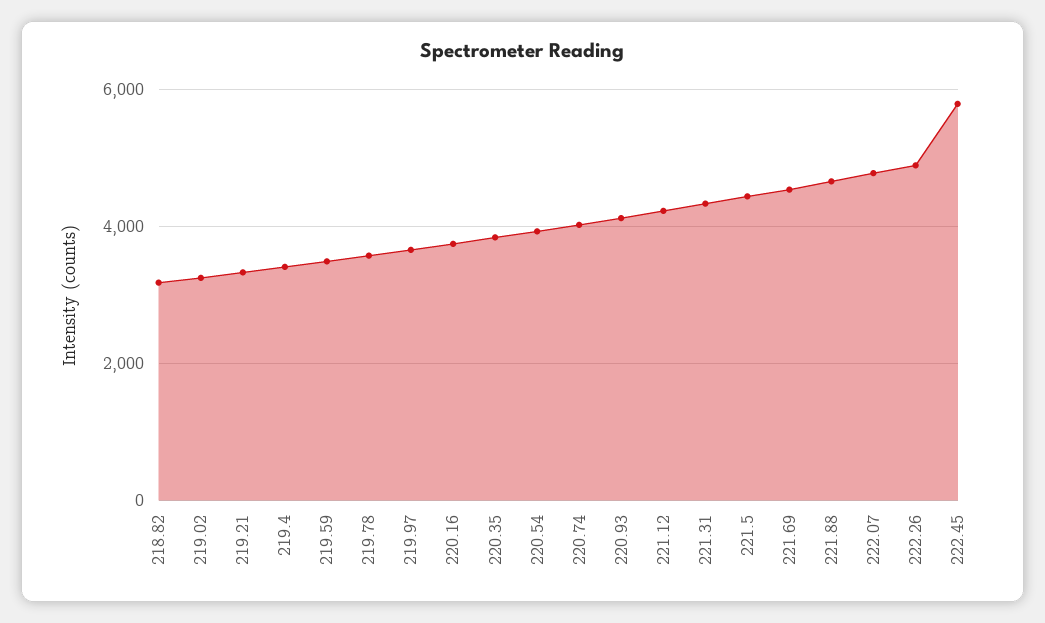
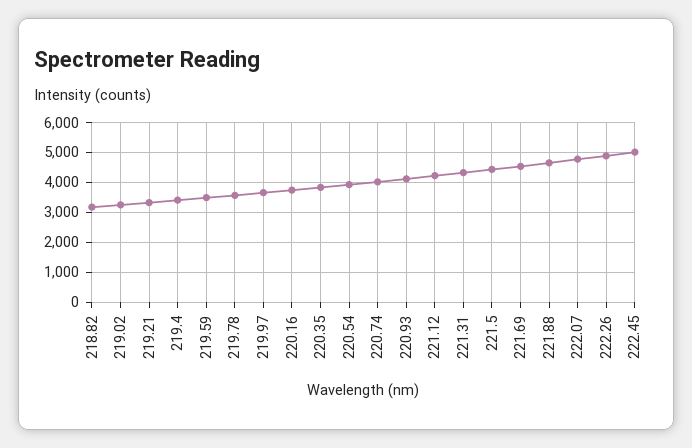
222.45: 5800 -> 5000

